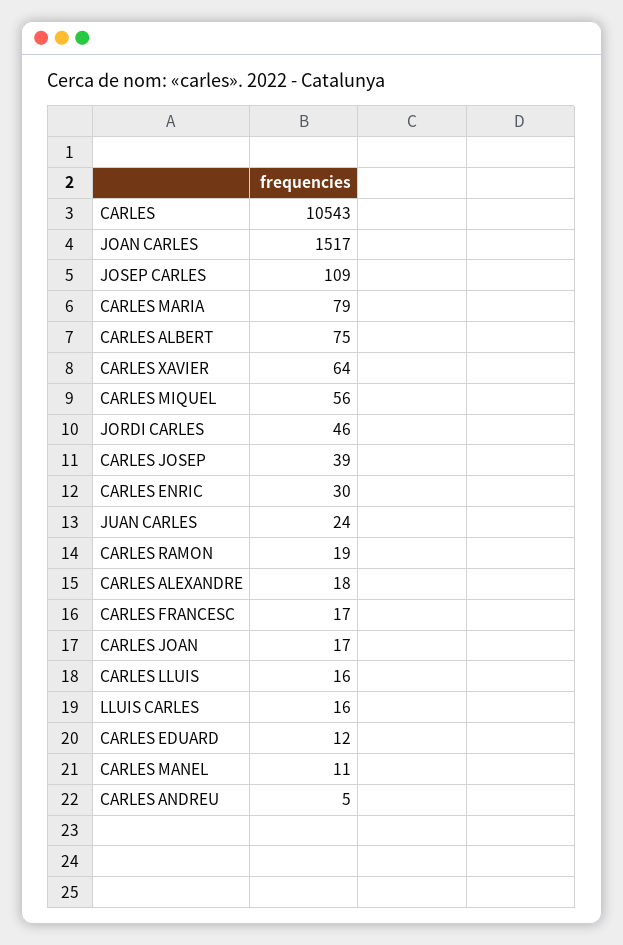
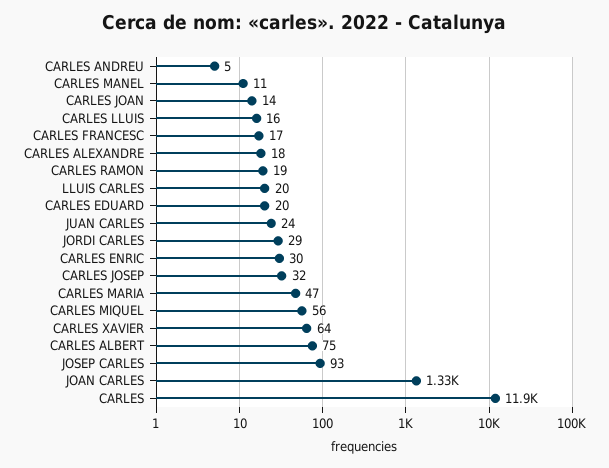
CARLES: 10543 -> 11900
JOAN CARLES: 1517 -> 1330
JOSEP CARLES: 109 -> 93
CARLES MARIA: 79 -> 47
JORDI CARLES: 46 -> 29
CARLES JOSEP: 39 -> 32
CARLES JOAN: 17 -> 14
LLUIS CARLES: 16 -> 20
CARLES EDUARD: 12 -> 20

